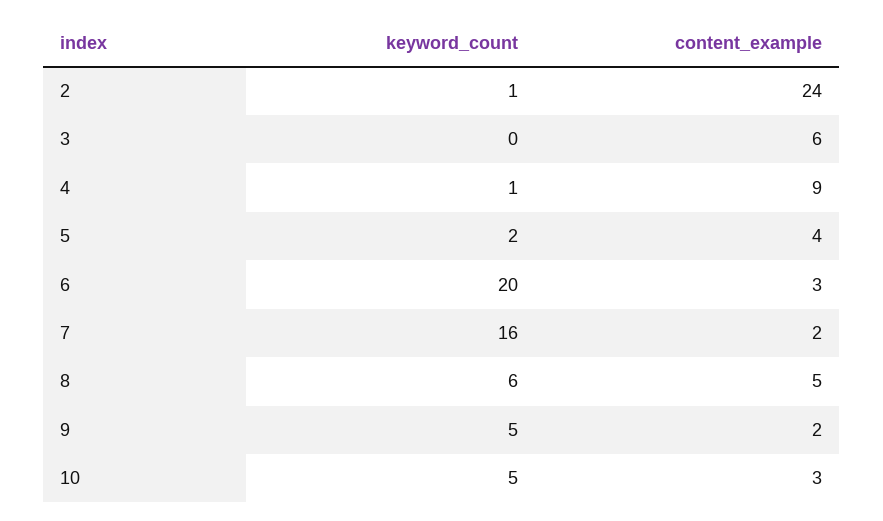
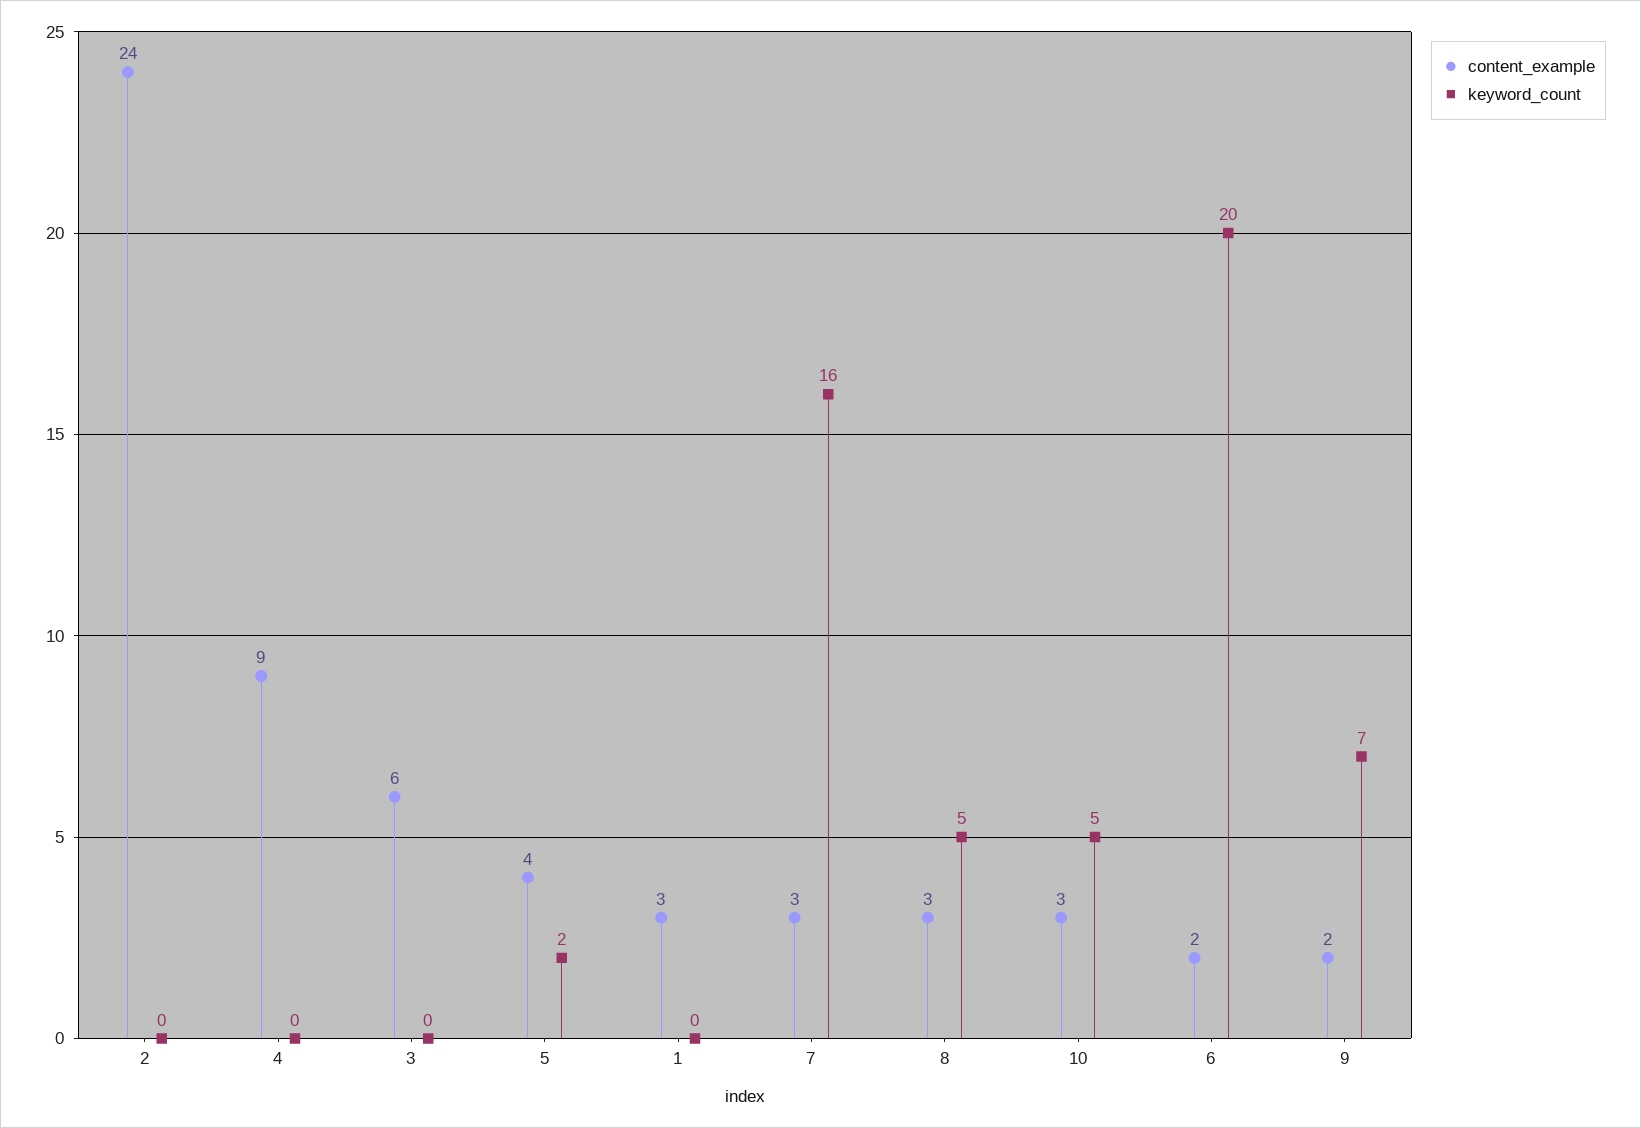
keyword_count, 2: 1 -> 0
keyword_count, 4: 1 -> 0
content_example, 6: 3 -> 2
content_example, 7: 2 -> 3
keyword_count, 8: 6 -> 5
content_example, 8: 5 -> 3
keyword_count, 9: 5 -> 7
content_example, 1: none -> 3
keyword_count, 1: none -> 0

